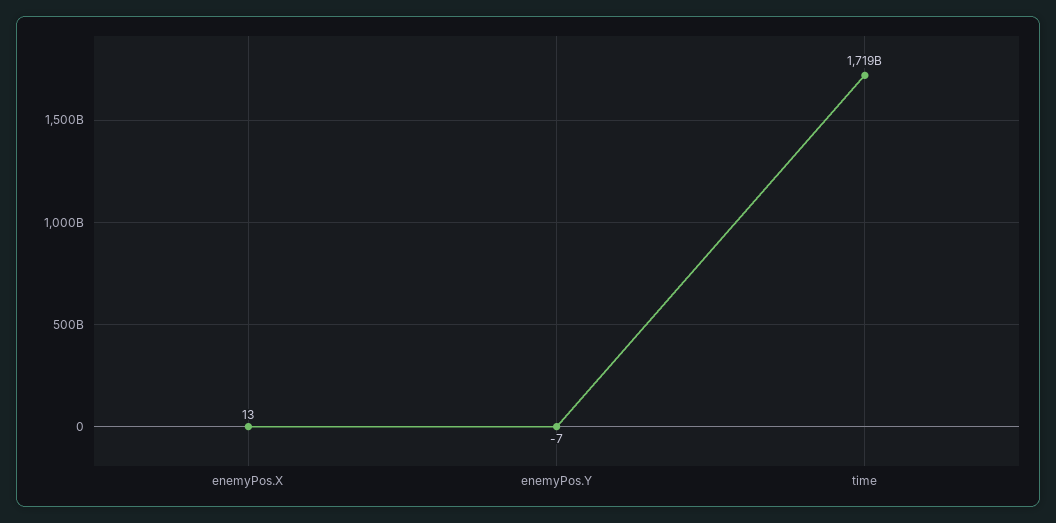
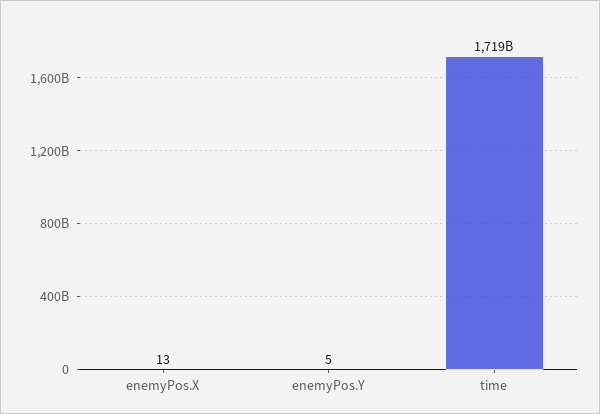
enemyPos.Y: -7 -> 5

